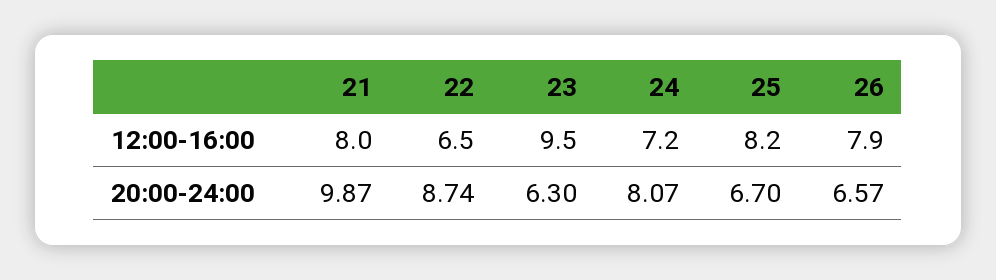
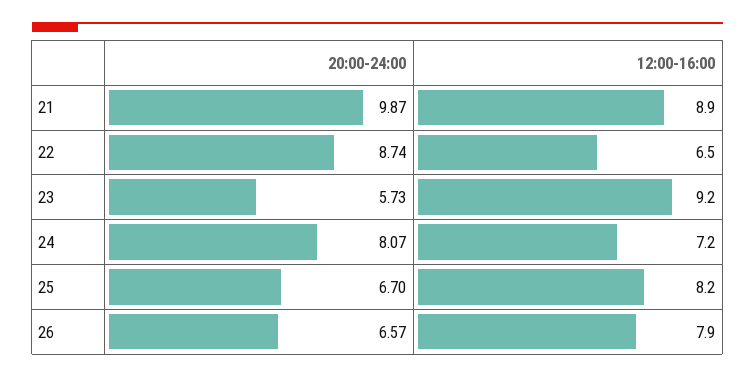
21, 12:00-16:00: 8 -> 8.9
23, 12:00-16:00: 9.5 -> 9.2
23, 20:00-24:00: 6.3 -> 5.73

